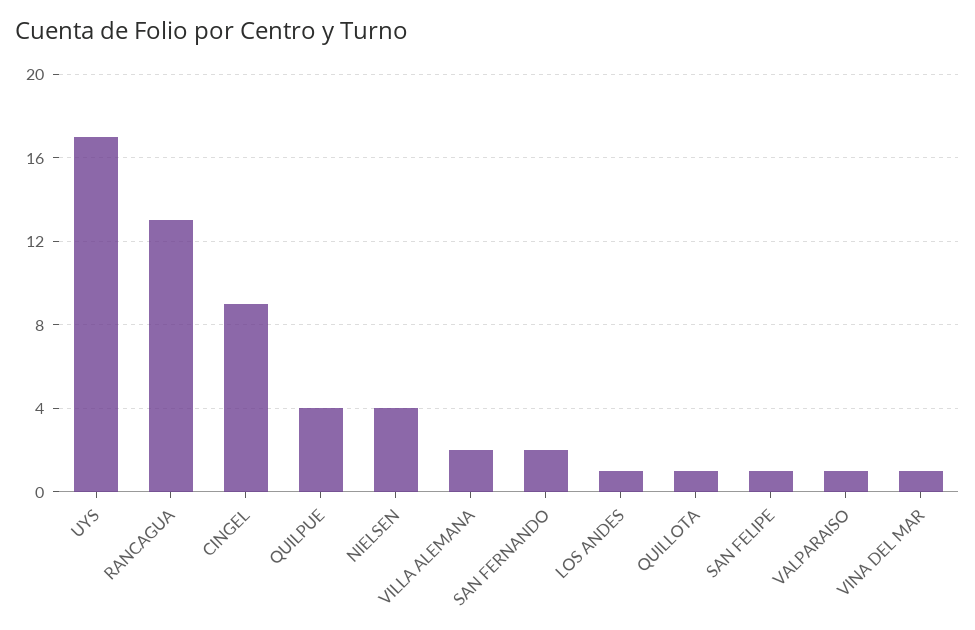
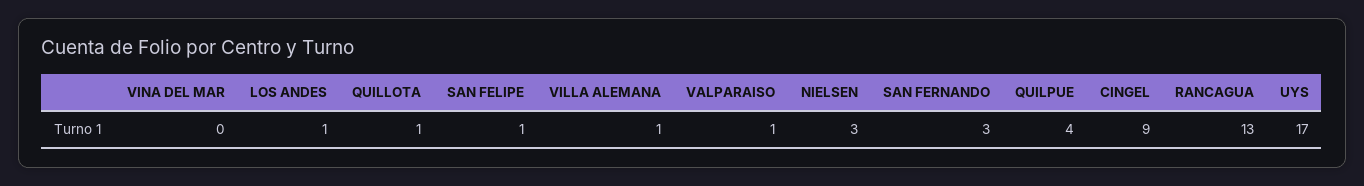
NIELSEN: 4 -> 3
VILLA ALEMANA: 2 -> 1
SAN FERNANDO: 2 -> 3
VINA DEL MAR: 1 -> 0

